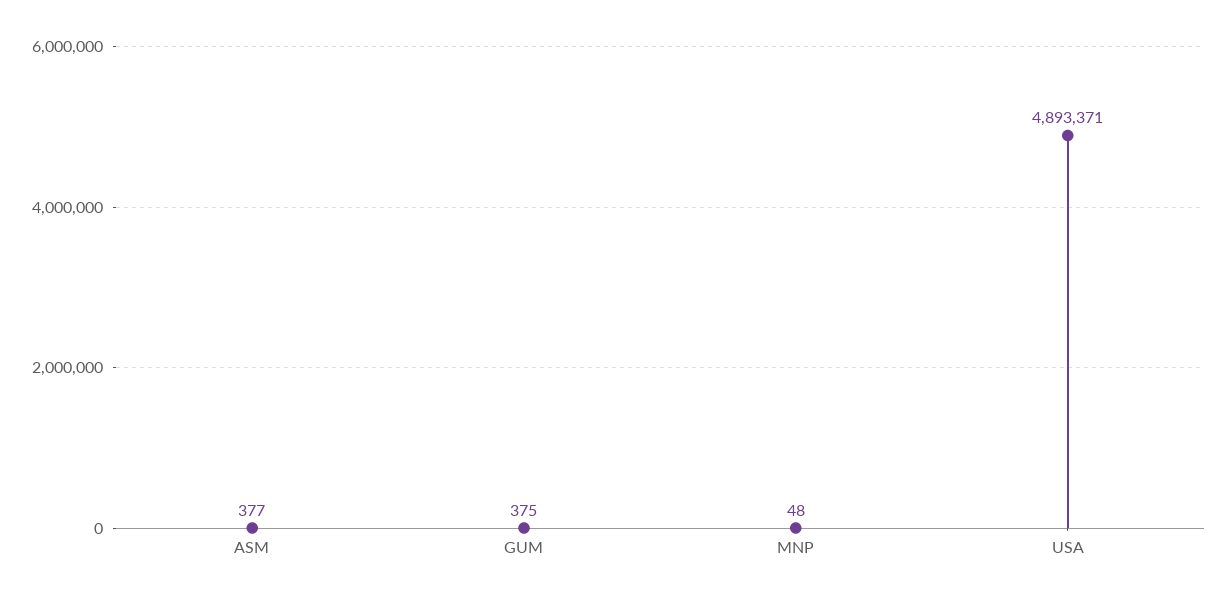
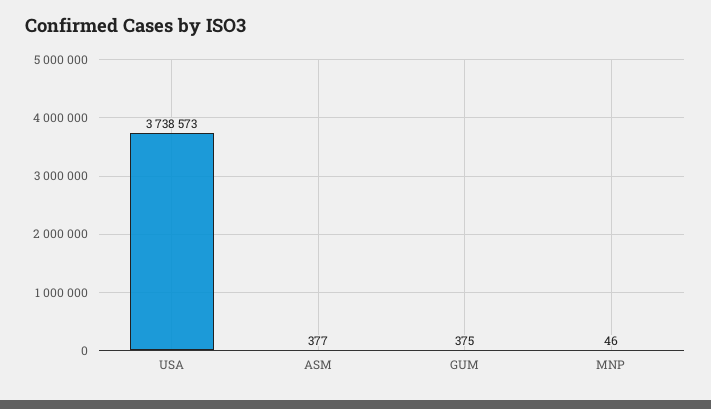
MNP: 48 -> 46
USA: 4893371 -> 3738573

